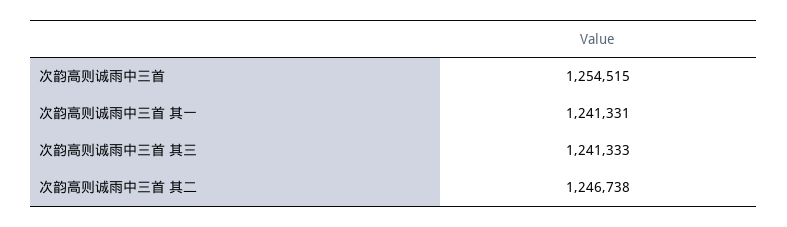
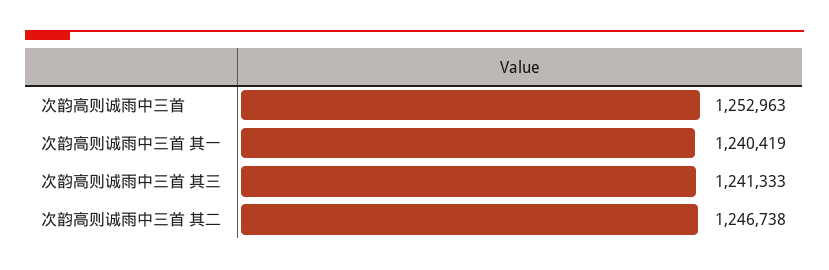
次韵高则诚雨中三首: 1254515 -> 1252963
次韵高则诚雨中三首 其一: 1241331 -> 1240419

